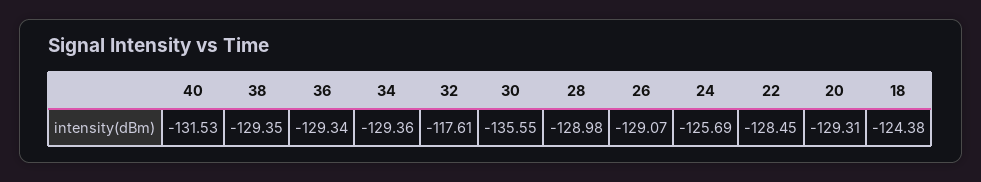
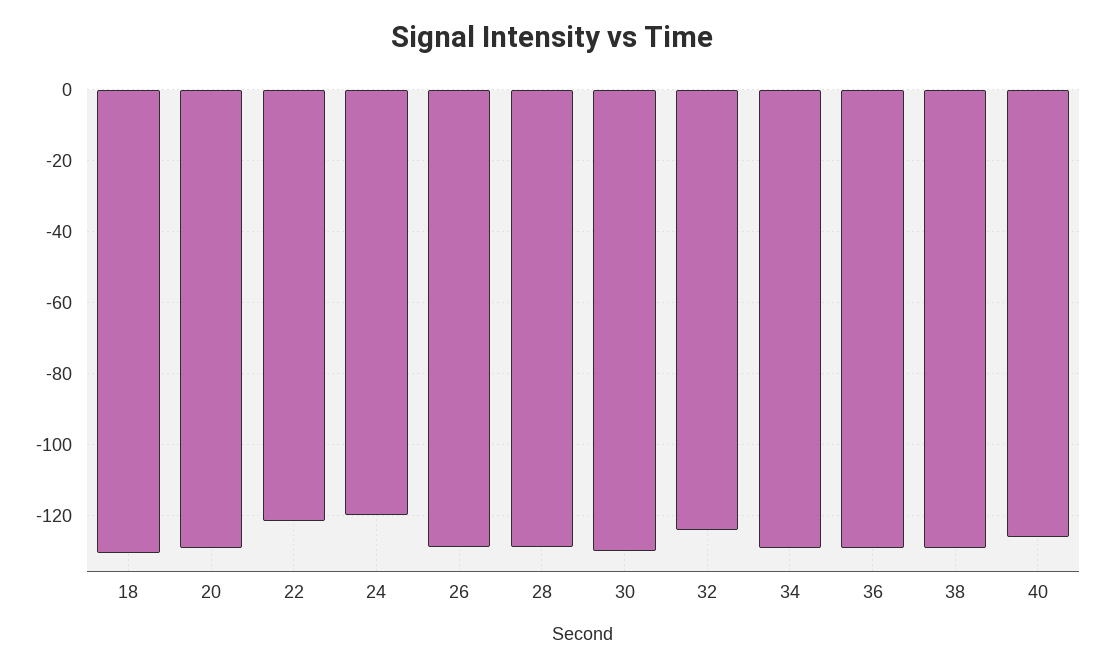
40: -131.53 -> -126
32: -117.61 -> -124
30: -135.55 -> -130
24: -125.69 -> -120
22: -128.45 -> -122
18: -124.38 -> -130

